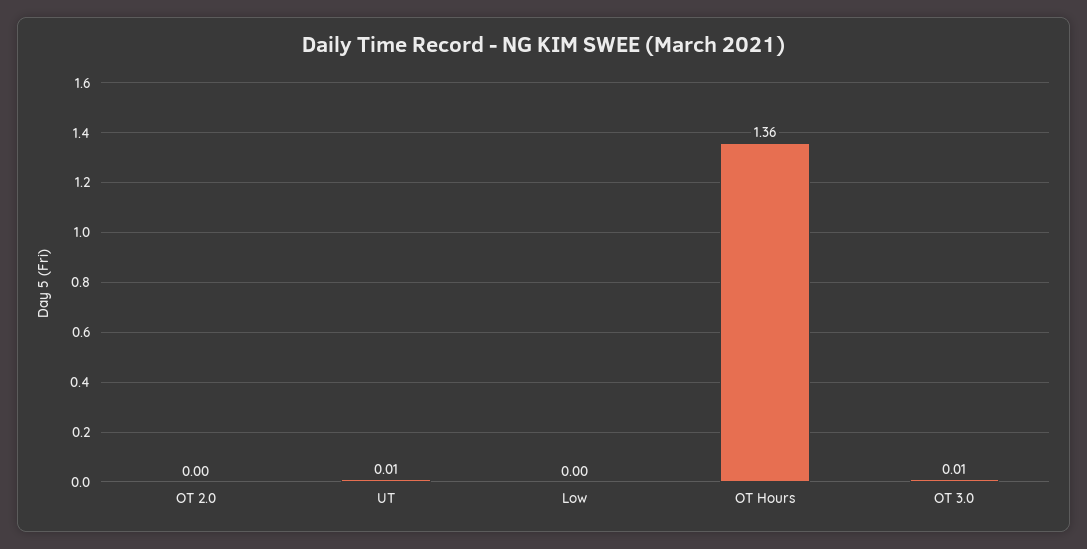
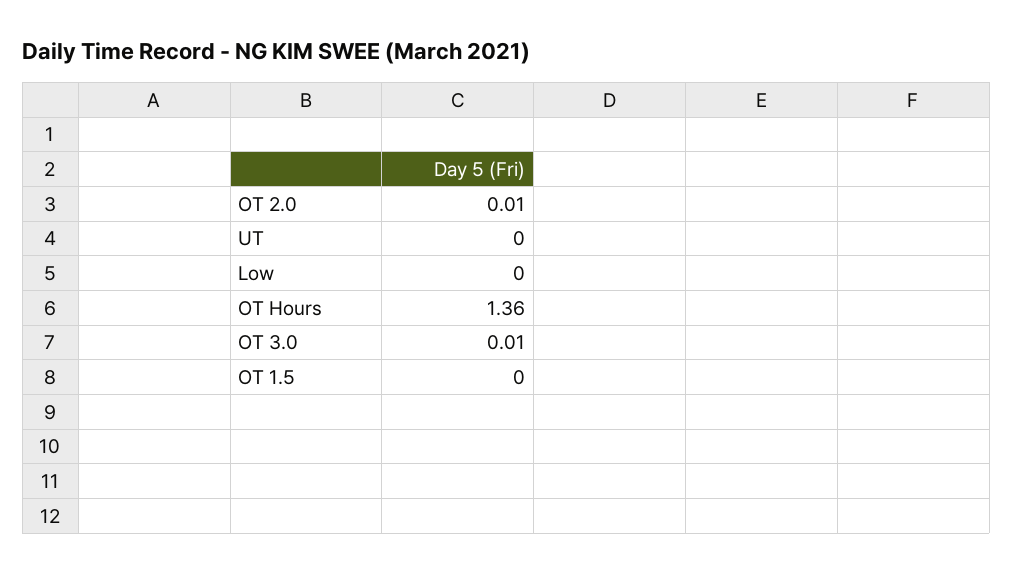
OT 2.0: 0 -> 0.01
UT: 0.01 -> 0
OT 1.5: none -> 0

